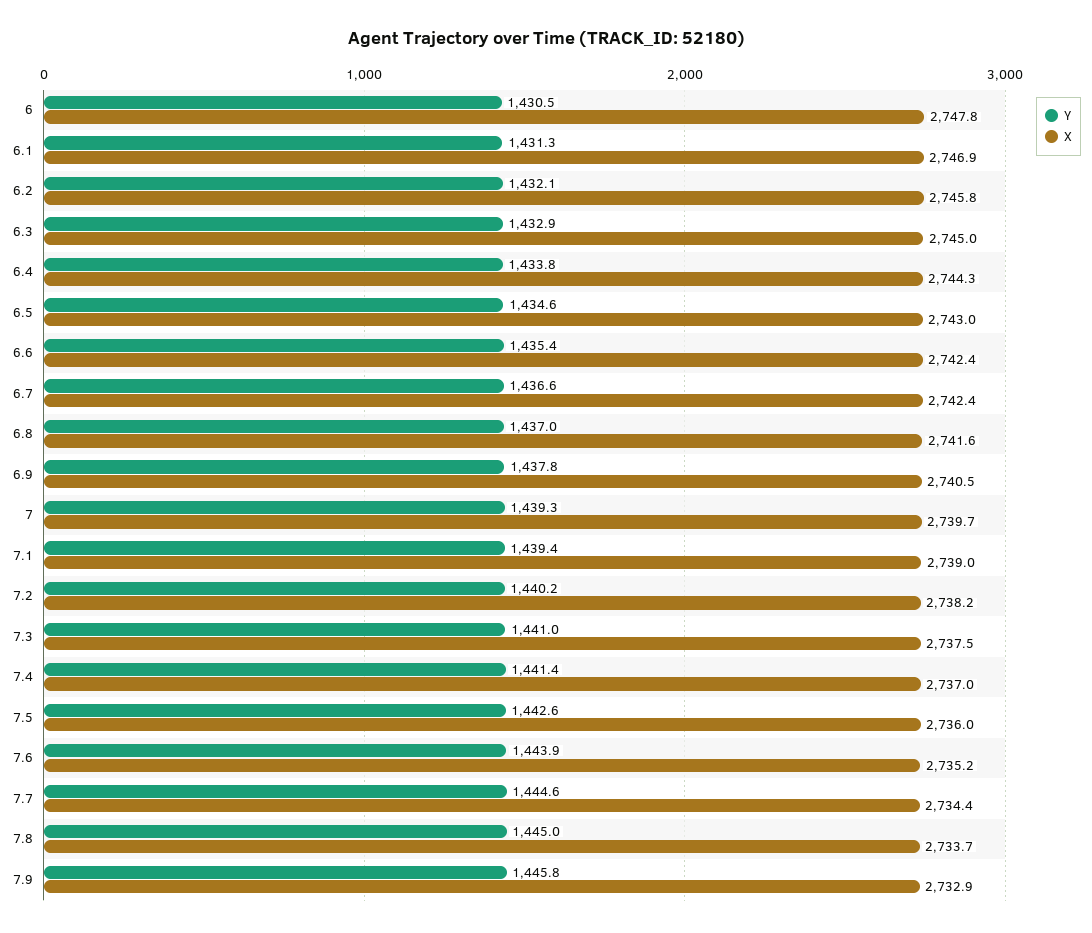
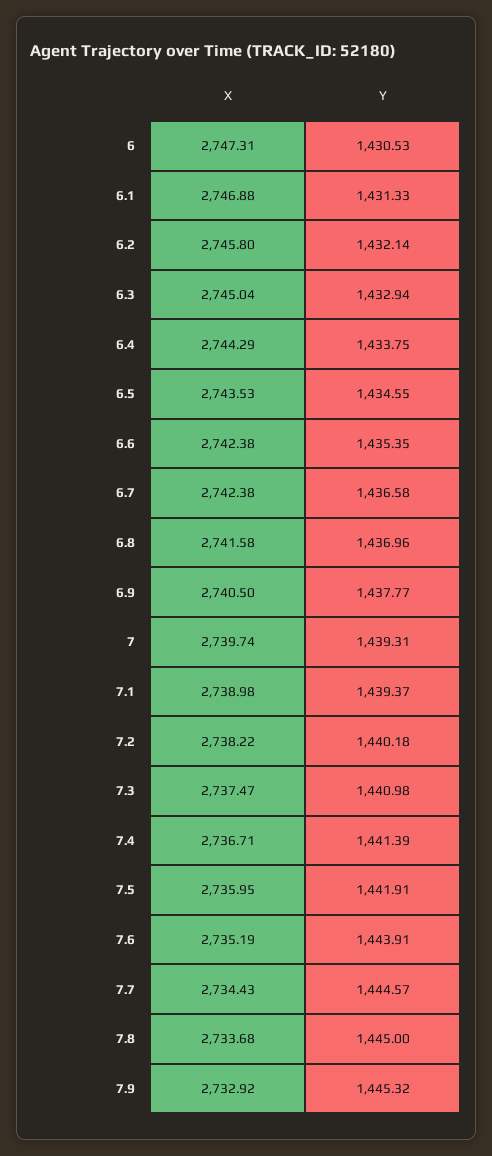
X, 6: 2747.8 -> 2747.31
X, 6.5: 2743 -> 2743.53
X, 7.4: 2737 -> 2736.71
Y, 7.5: 1442.6 -> 1441.91
Y, 7.9: 1445.8 -> 1445.32

